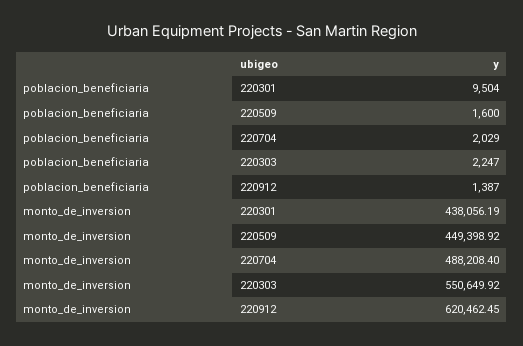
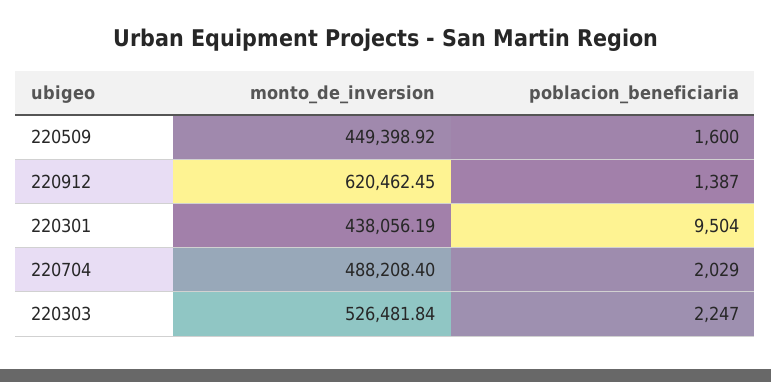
monto_de_inversion, 220303: 550649.92 -> 526481.84

